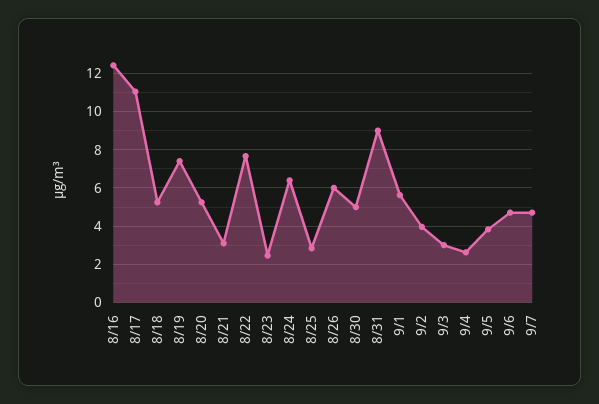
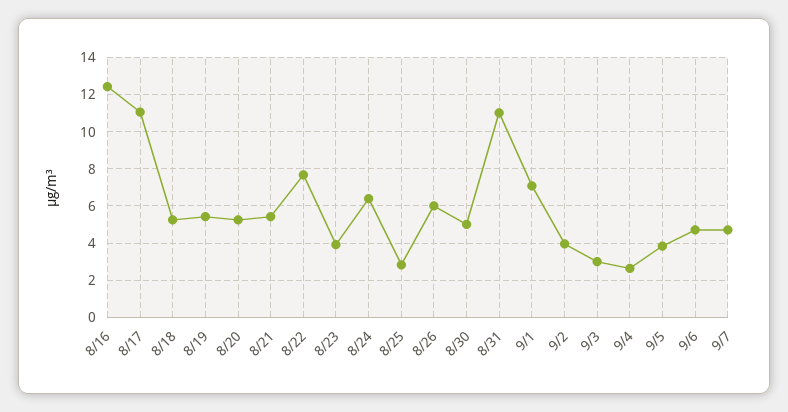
8/19: 7.5 -> 5.5
8/21: 3 -> 5.5
8/23: 2.5 -> 4
8/31: 9 -> 11
9/1: 5.5 -> 7

